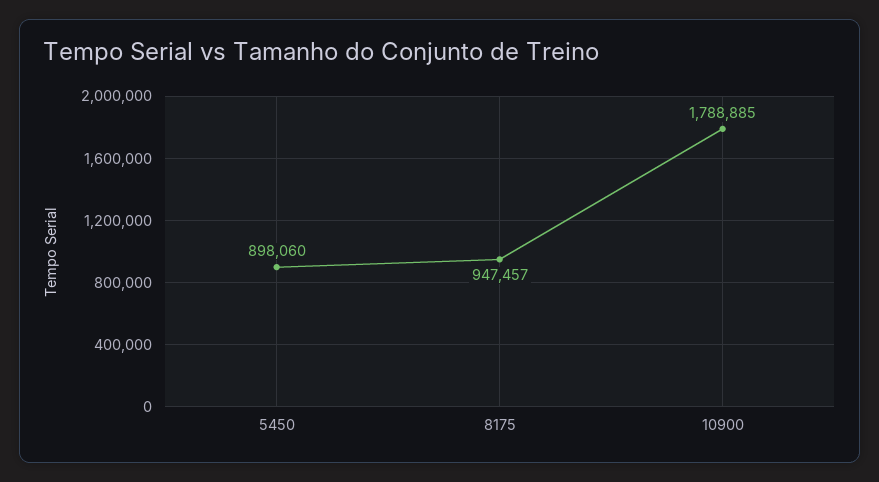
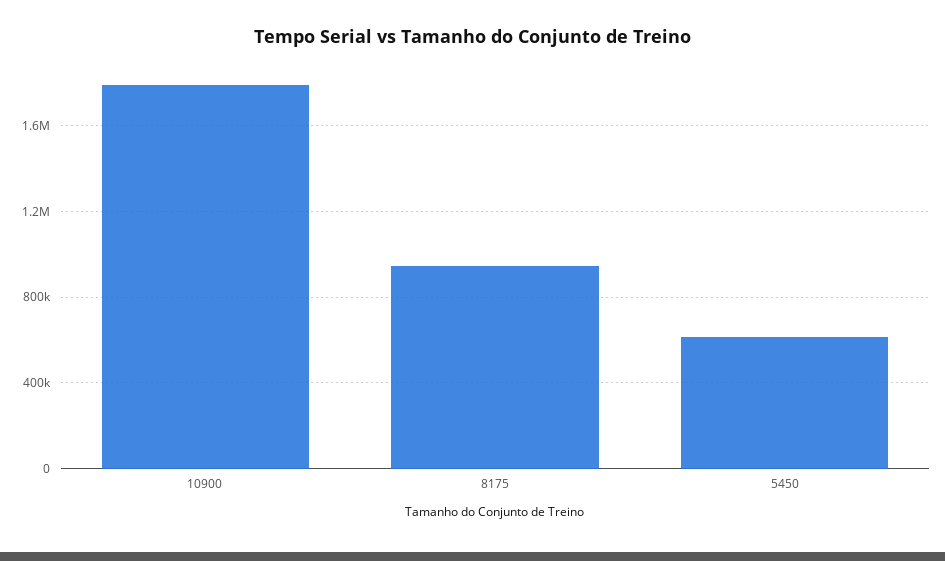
5450: 898060 -> 600000

